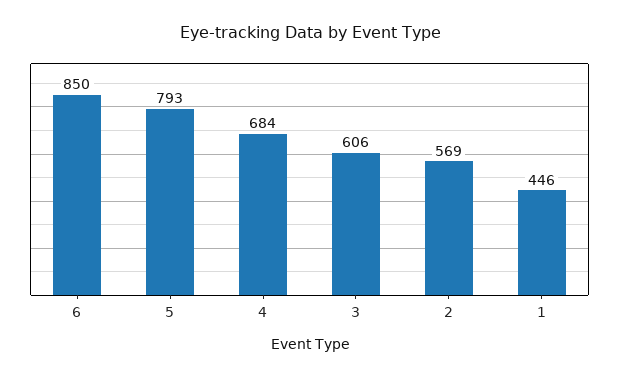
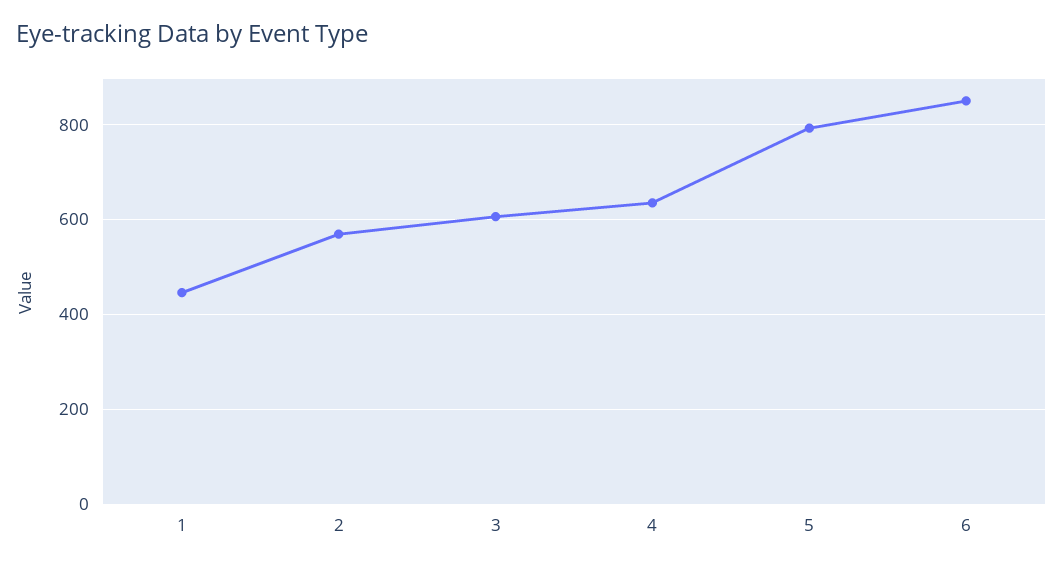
4: 684 -> 640

